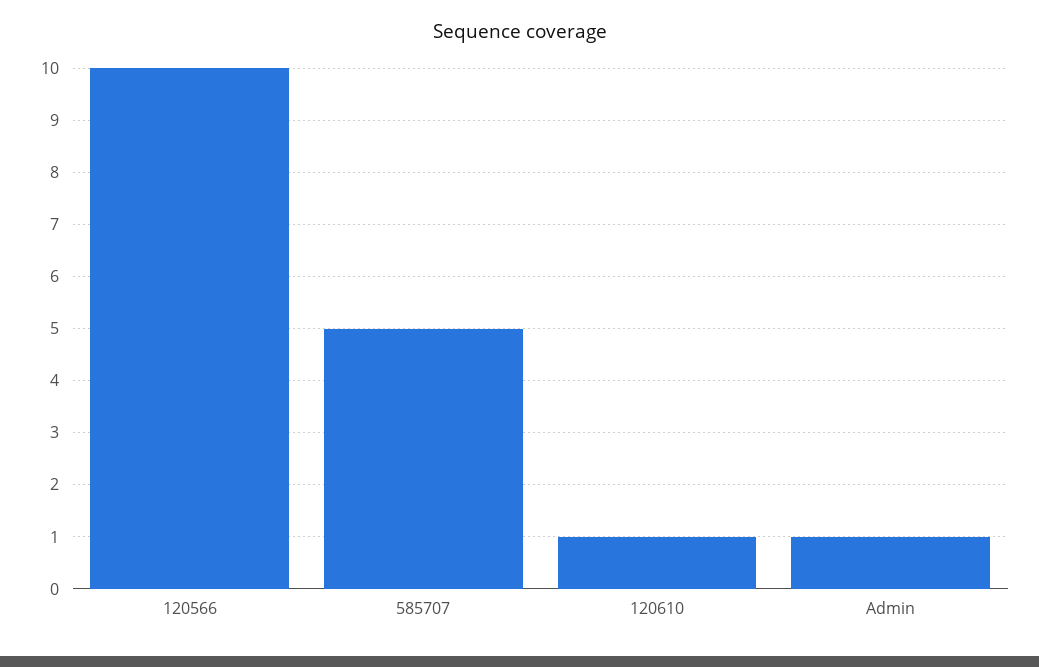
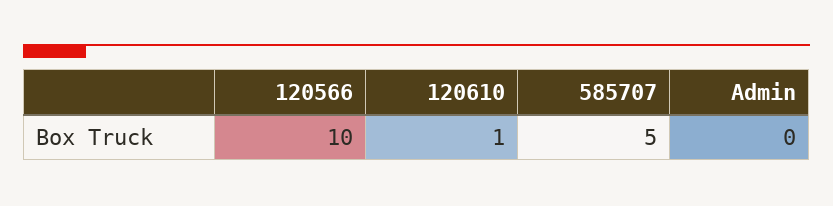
Admin: 1 -> 0

